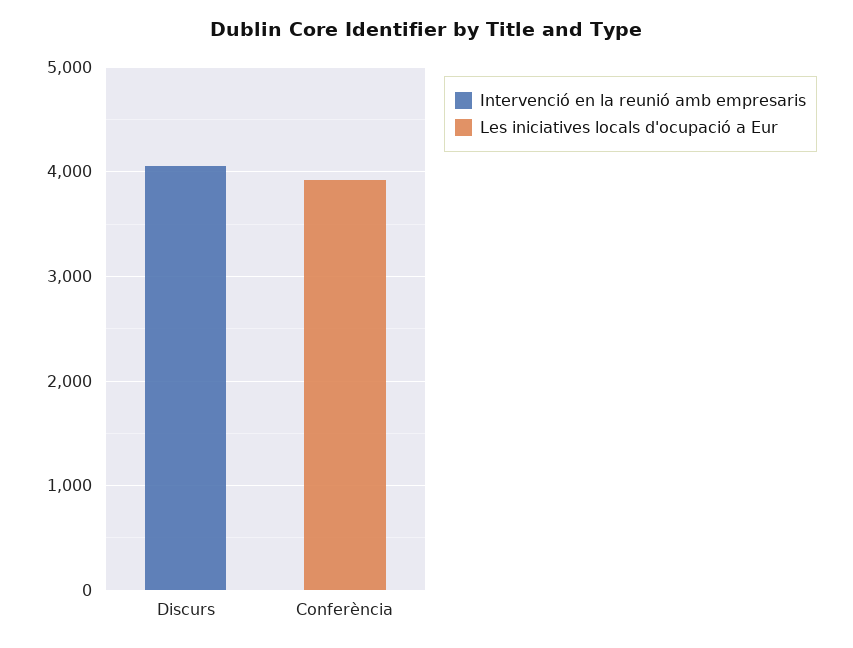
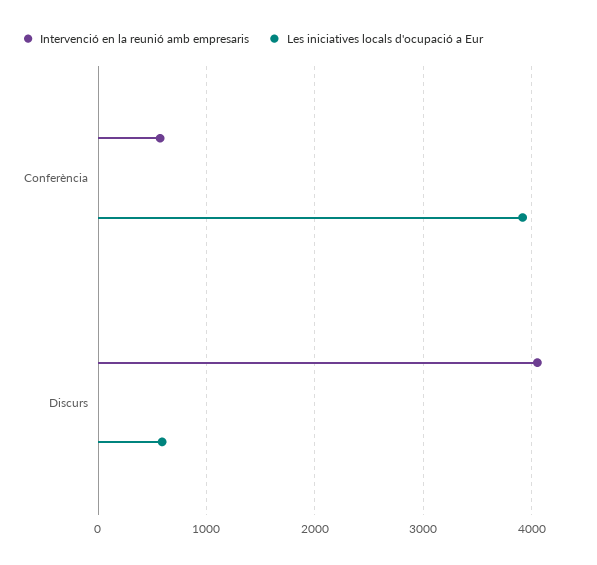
Les iniciatives locals d'ocupació a Eur, Discurs: 0 -> 600
Intervenció en la reunió amb empresaris, Conferència: 0 -> 600

